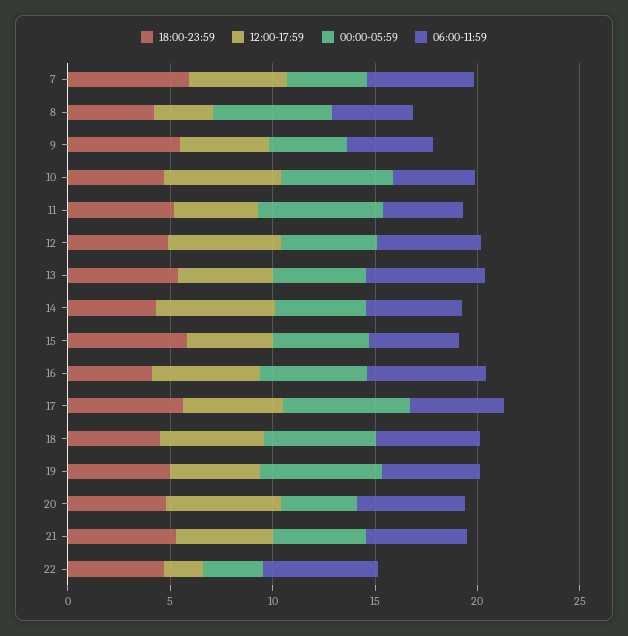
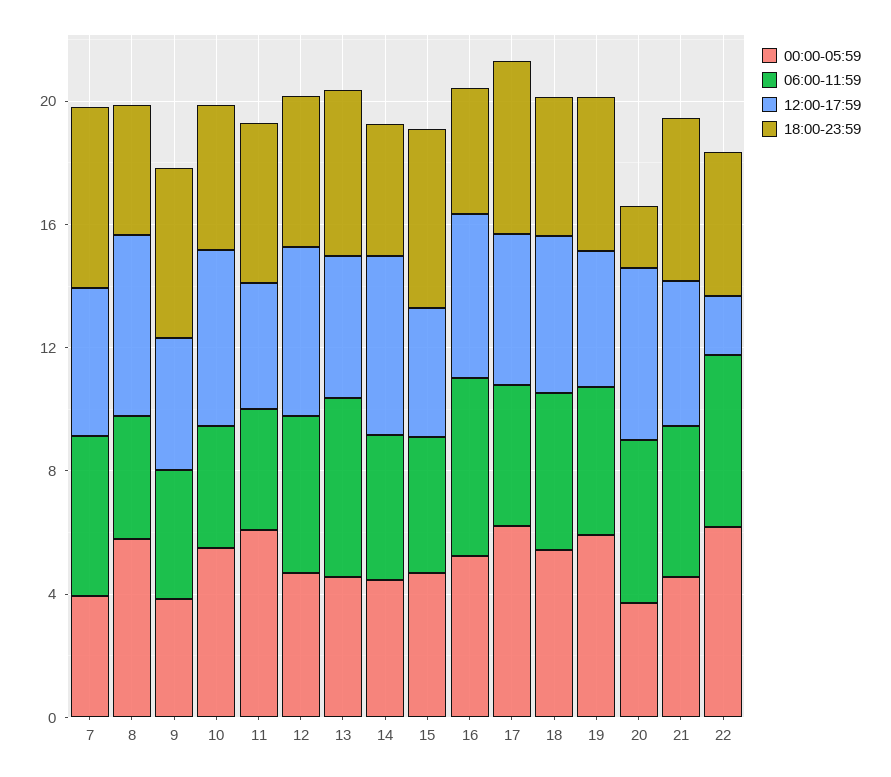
12:00-17:59, 8: 3 -> 6
18:00-23:59, 20: 5 -> 2
00:00-05:59, 22: 3 -> 6

